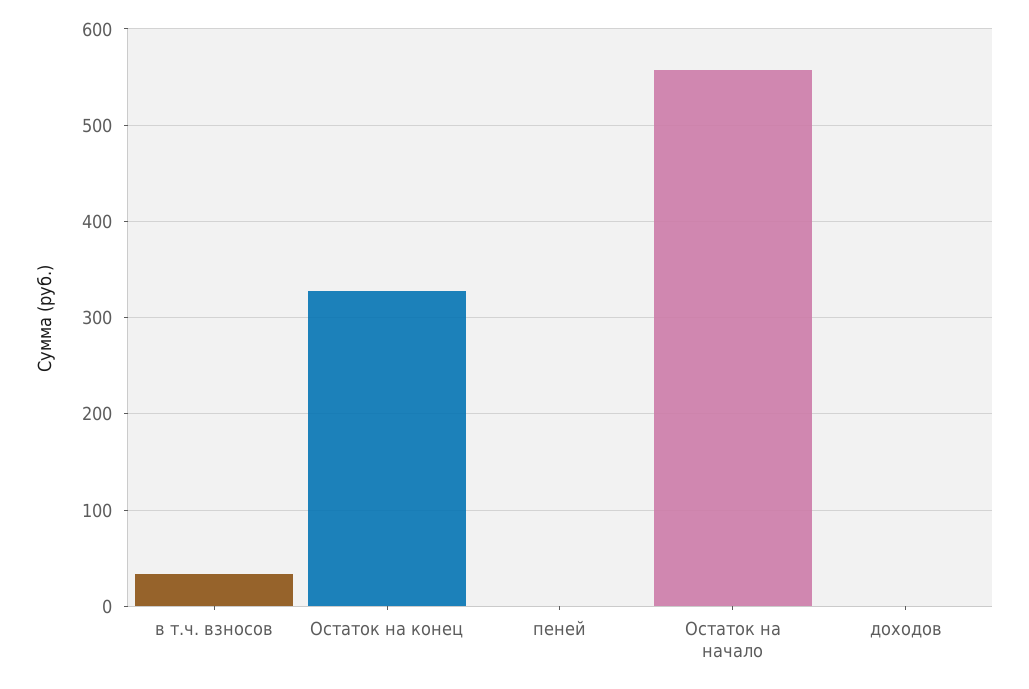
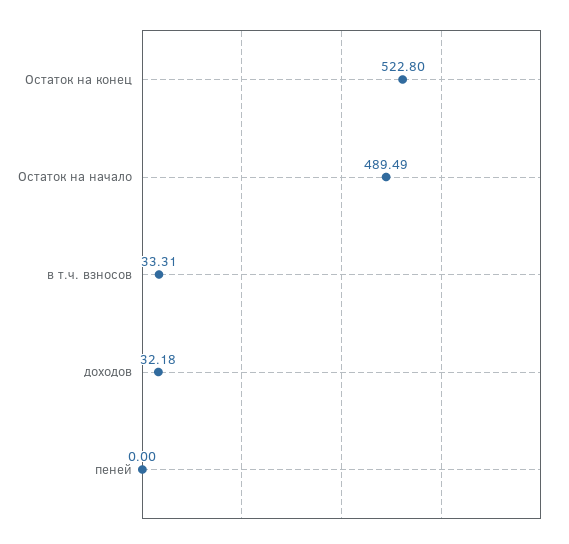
Остаток на конец: 330 -> 522.8
Остаток на начало: 560 -> 489.49
доходов: 0 -> 32.18

